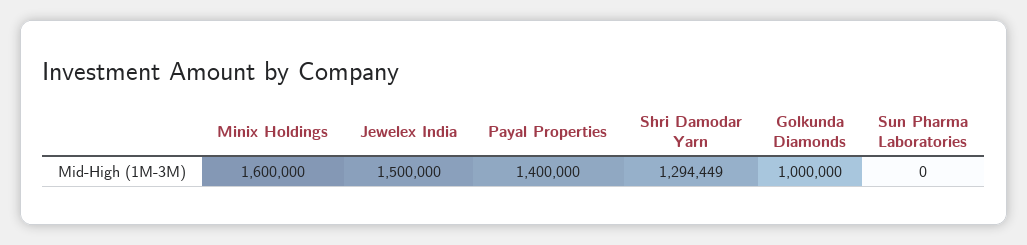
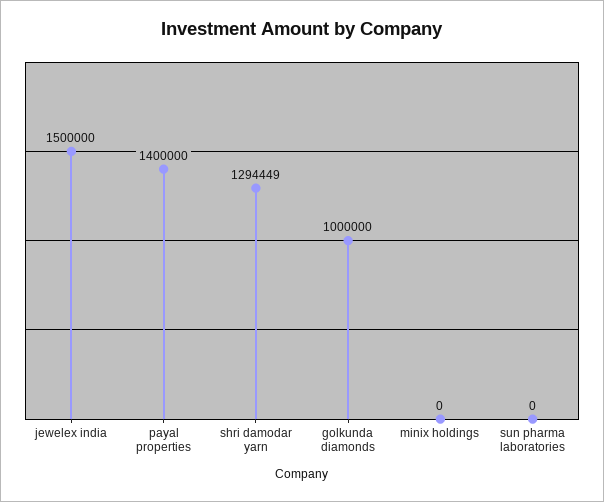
Minix Holdings: 1600000 -> 0

